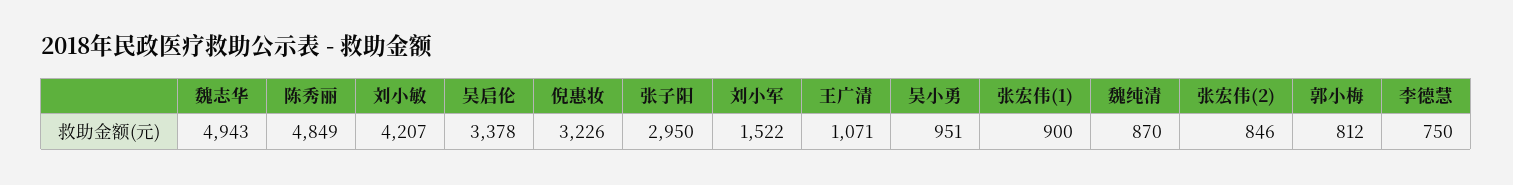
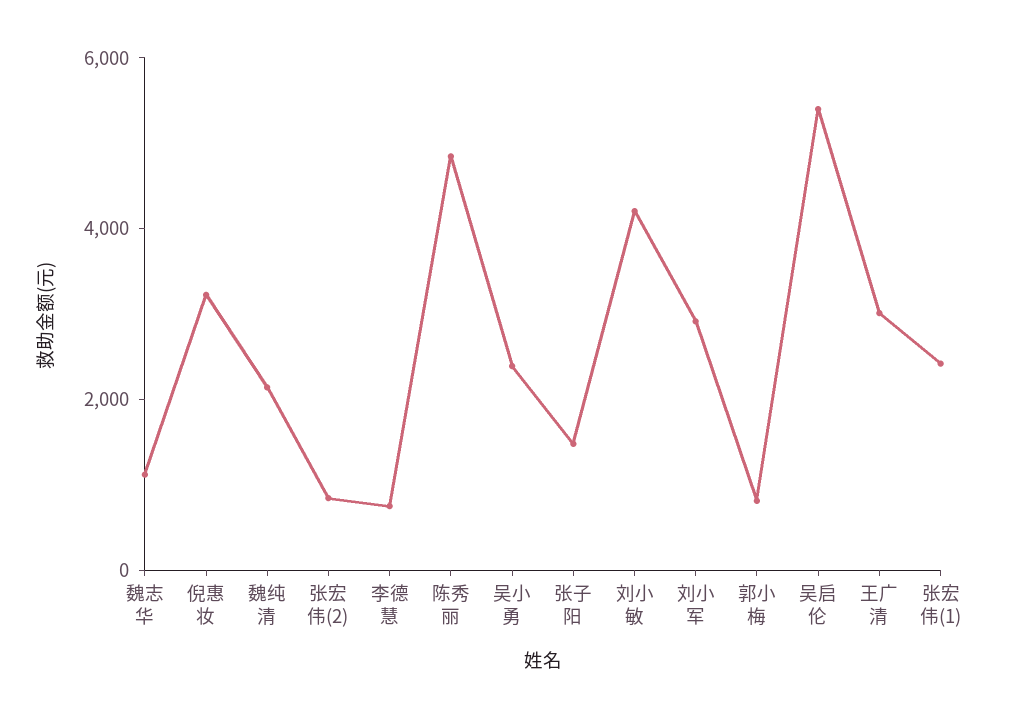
魏志华: 4943 -> 1000
吴启伦: 3378 -> 5500
张子阳: 2950 -> 1500
刘小军: 1522 -> 3000
王广清: 1071 -> 3000
吴小勇: 951 -> 2500
张宏伟(1): 900 -> 2500
魏纯清: 870 -> 2000

